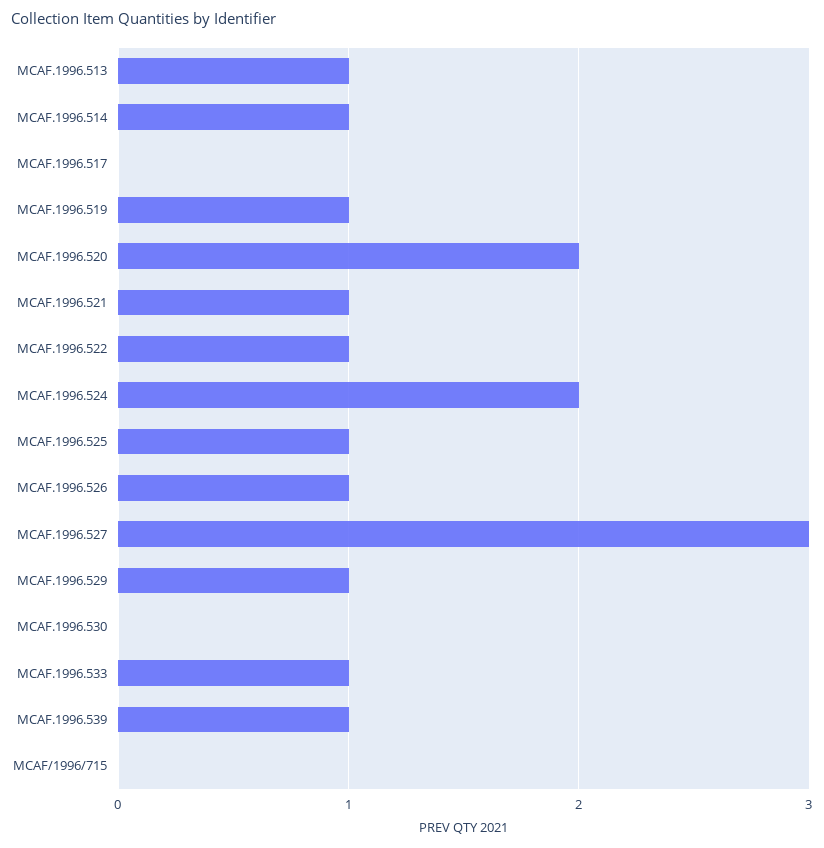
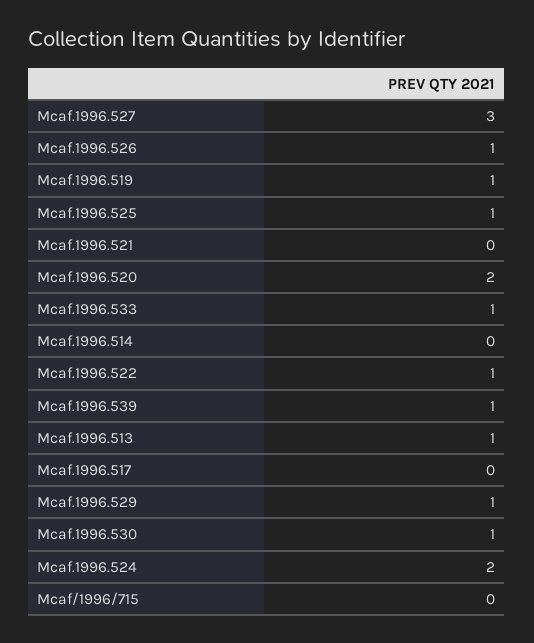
MCAF.1996.514: 1 -> 0
MCAF.1996.521: 1 -> 0
MCAF.1996.530: 0 -> 1

